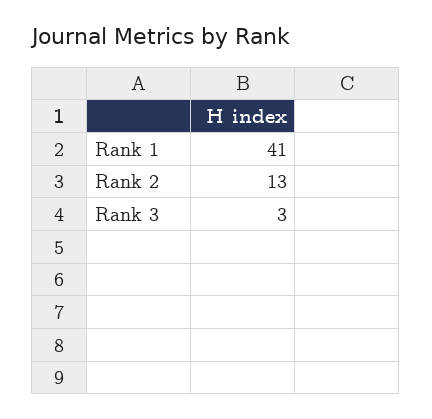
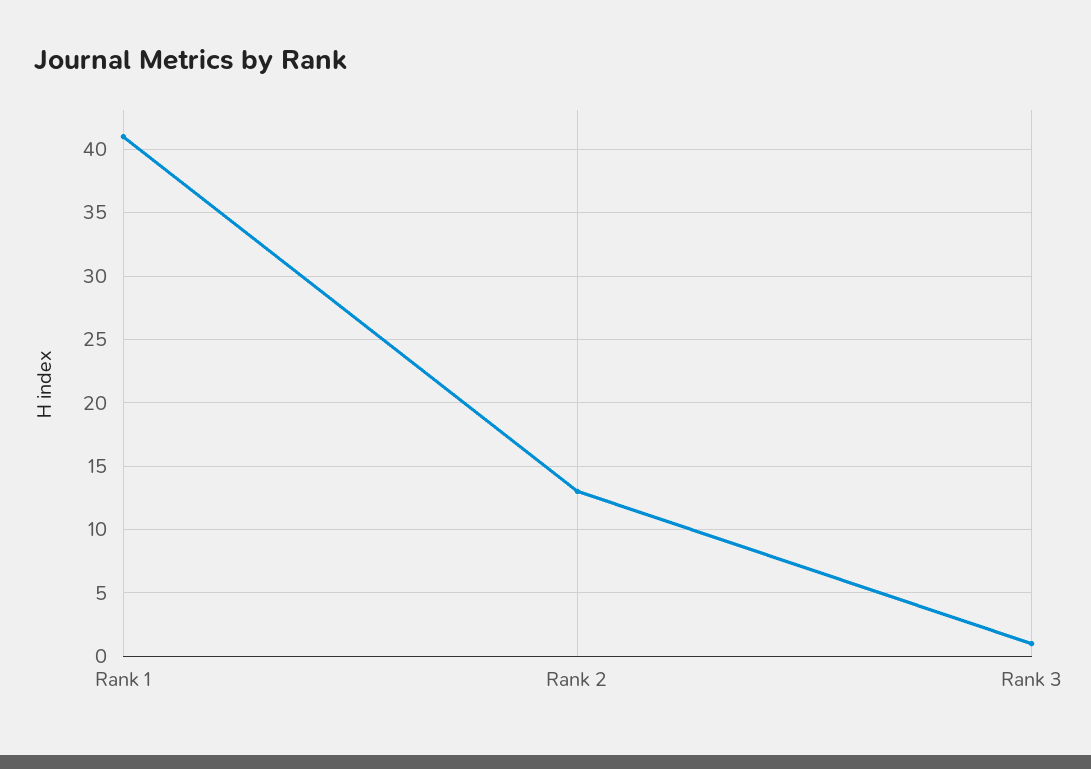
Rank 3: 3 -> 1

